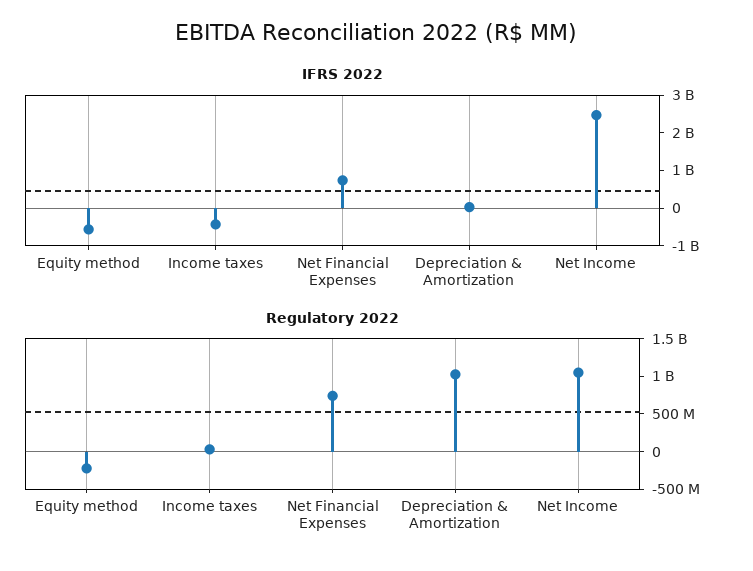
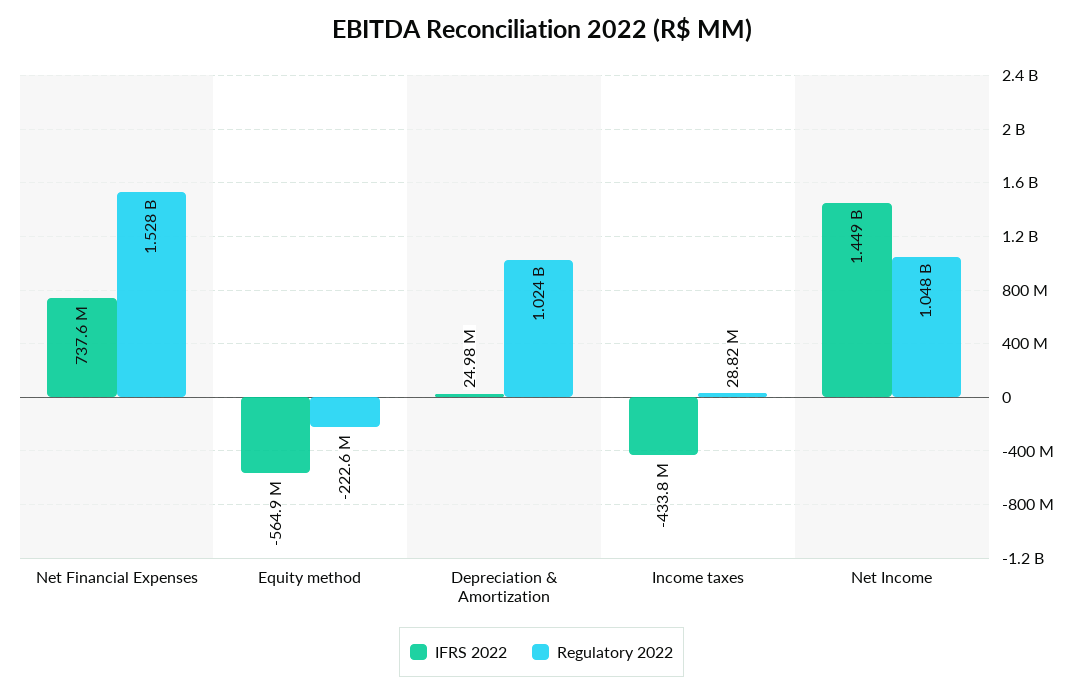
IFRS 2022, Net Income: 2500000000 -> 1449000000
Regulatory 2022, Net Financial Expenses: 750000000 -> 1528000000

